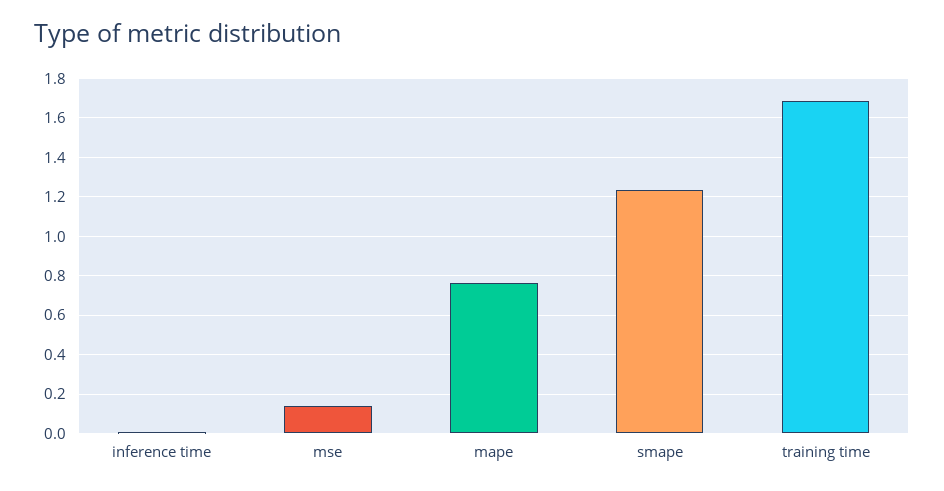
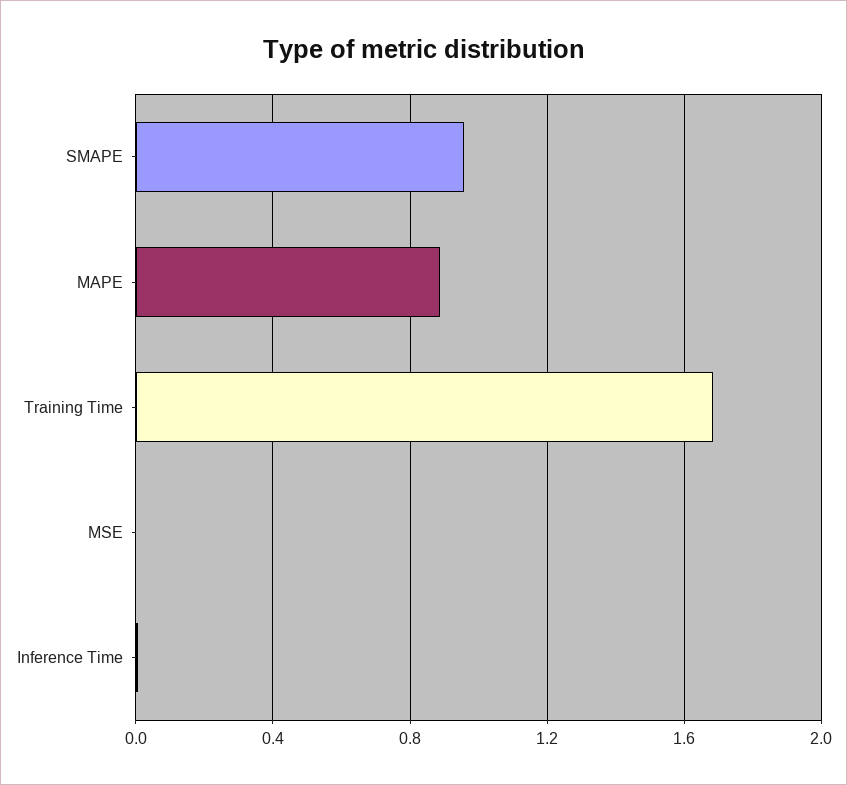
mse: 0.15 -> 0
mape: 0.75 -> 0.9
smape: 1.25 -> 0.95

